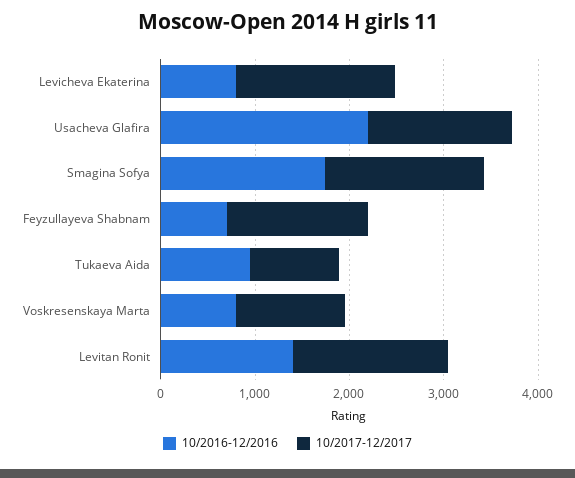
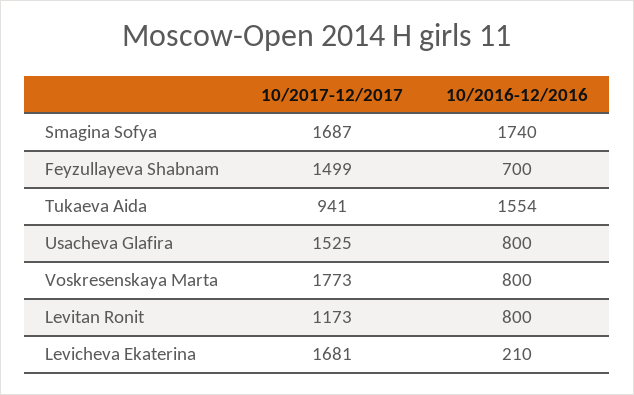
10/2016-12/2016, Levicheva Ekaterina: 800 -> 210
10/2016-12/2016, Usacheva Glafira: 2200 -> 800
10/2016-12/2016, Tukaeva Aida: 1000 -> 1554
10/2017-12/2017, Voskresenskaya Marta: 1200 -> 1773
10/2016-12/2016, Levitan Ronit: 1400 -> 800
10/2017-12/2017, Levitan Ronit: 1600 -> 1173

